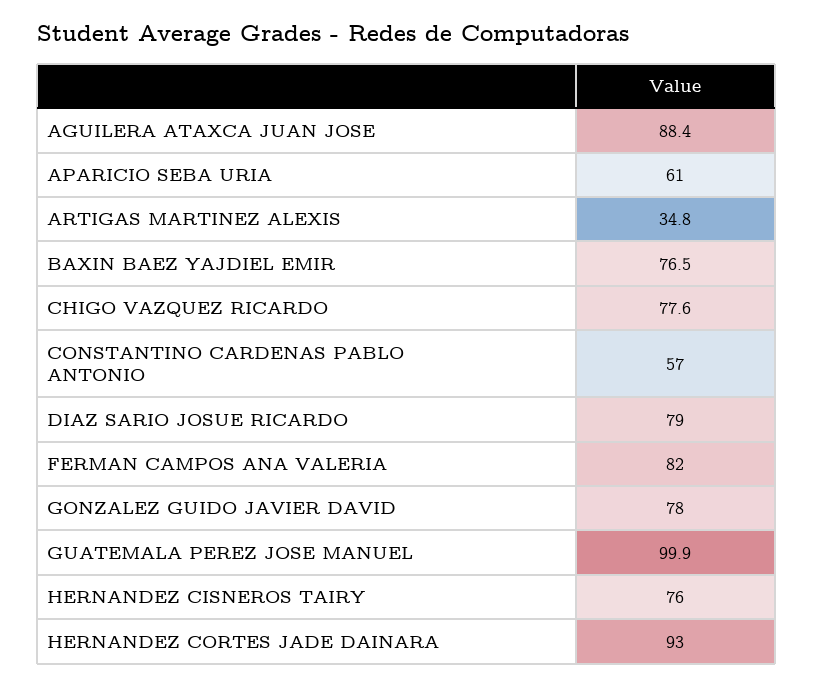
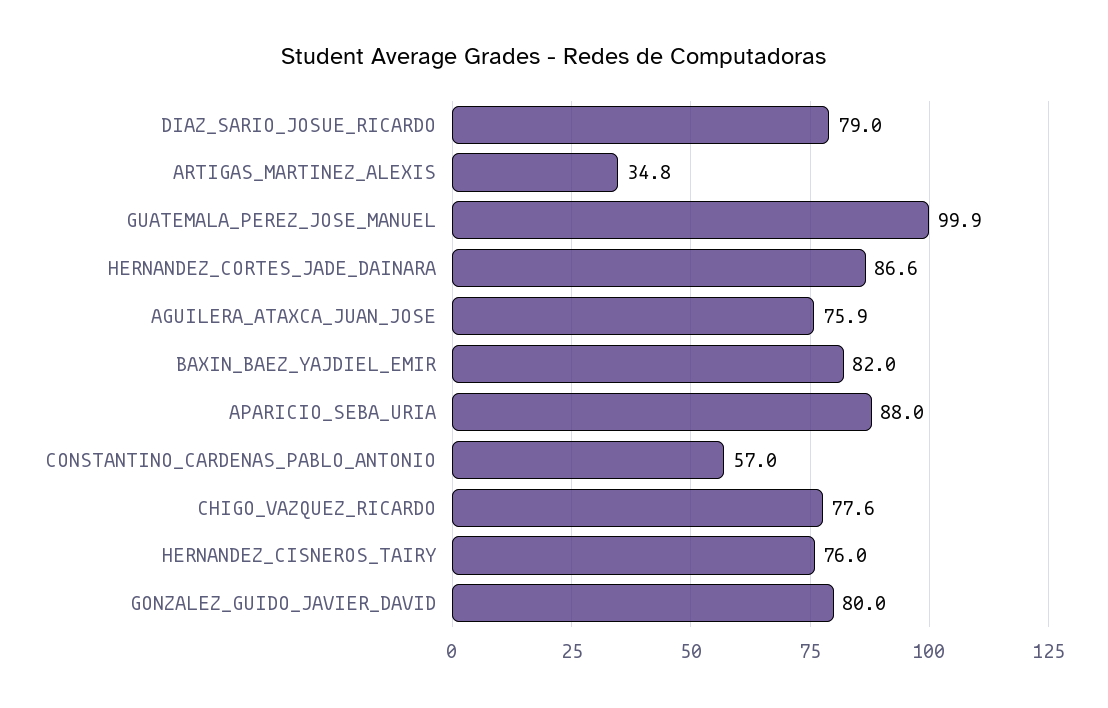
AGUILERA ATAXCA JUAN JOSE: 88.4 -> 75.9
APARICIO SEBA URIA: 61 -> 88
BAXIN BAEZ YAJDIEL EMIR: 76.5 -> 82
FERMAN CAMPOS ANA VALERIA: 82 -> none
GONZALEZ GUIDO JAVIER DAVID: 78 -> 80
HERNANDEZ CORTES JADE DAINARA: 93 -> 86.6

